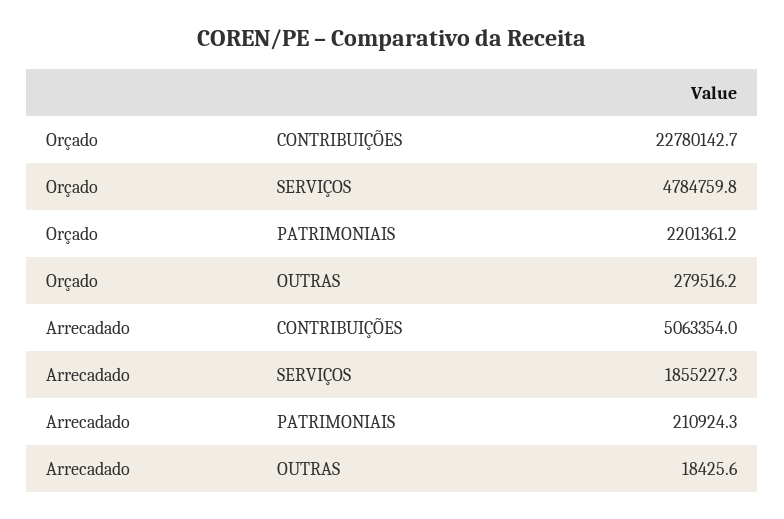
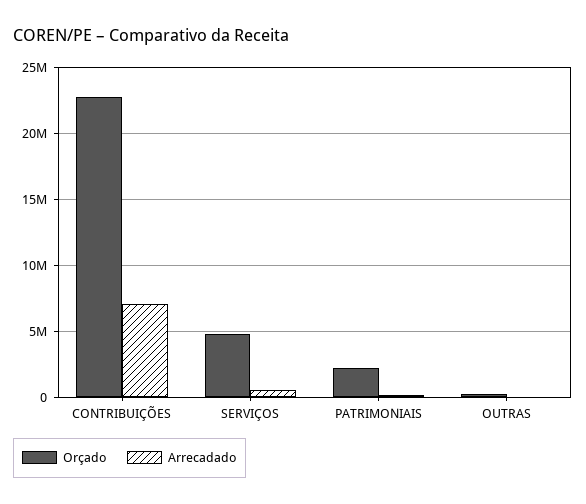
Arrecadado, CONTRIBUIÇÕES: 5063354 -> 7000000
Arrecadado, SERVIÇOS: 1855227.3 -> 500000

